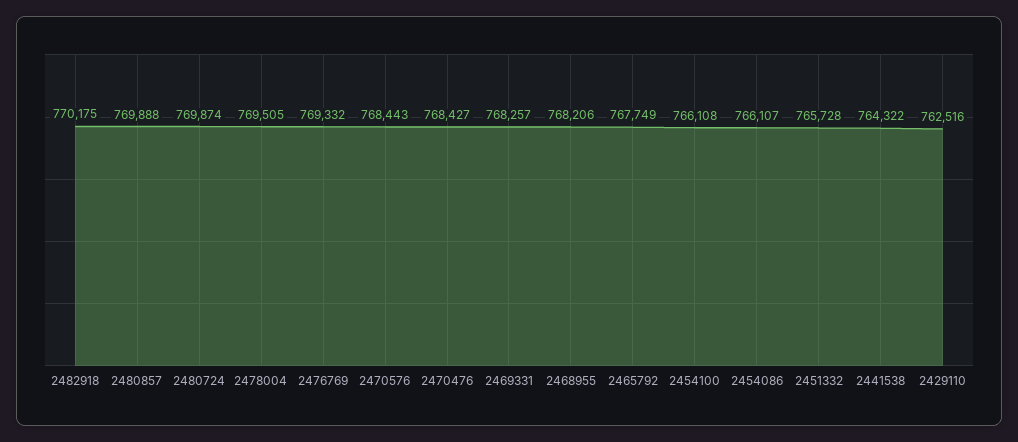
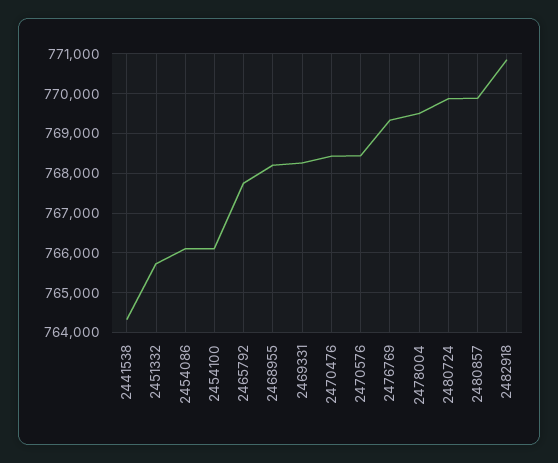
2482918: 770175 -> 770800
2429110: 762516 -> none

